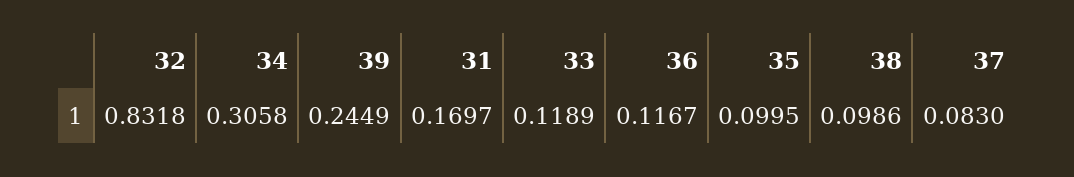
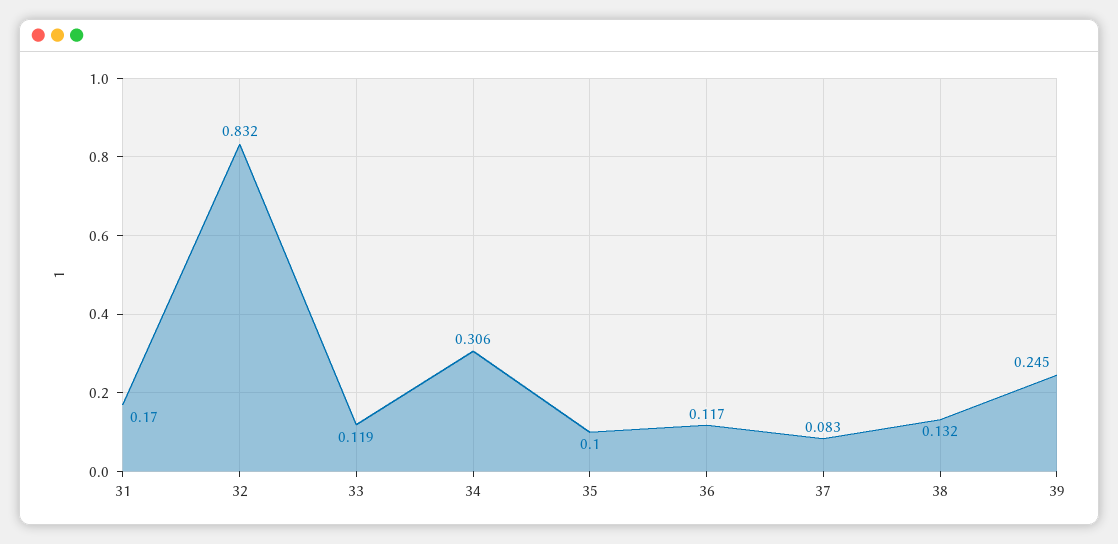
38: 0.0986 -> 0.132

